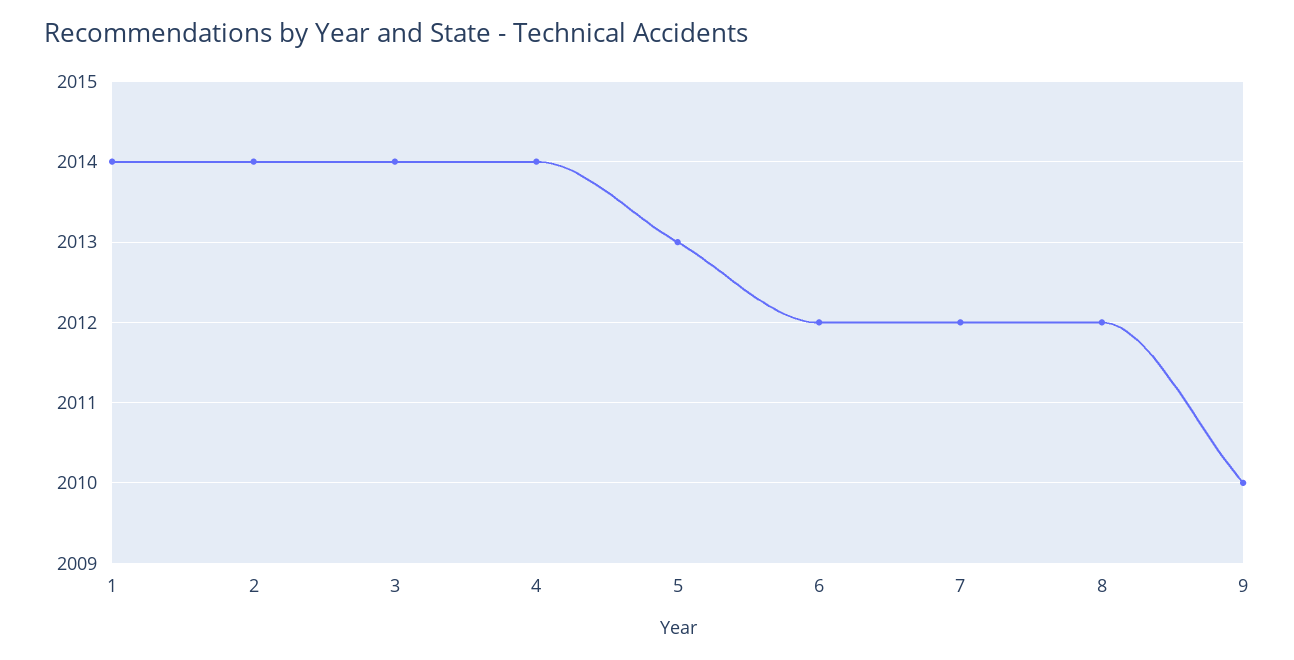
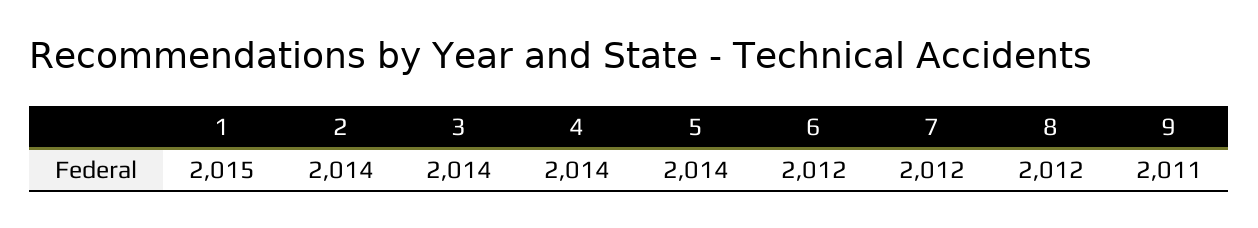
1: 2014 -> 2015
5: 2013 -> 2014
9: 2010 -> 2011

